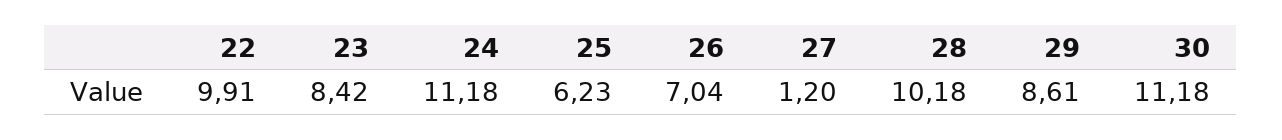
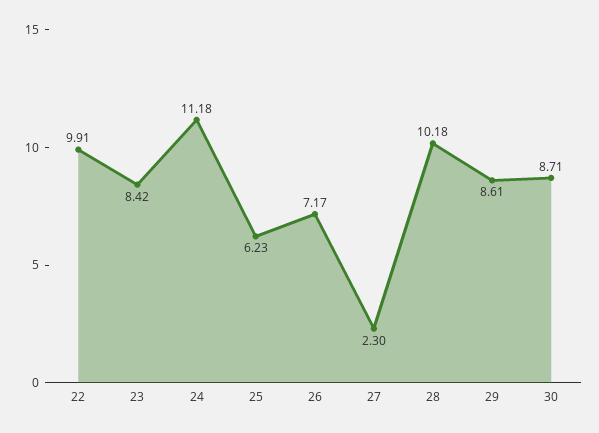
26: 7.04 -> 7.17
27: 1.2 -> 2.3
30: 11.18 -> 8.71

